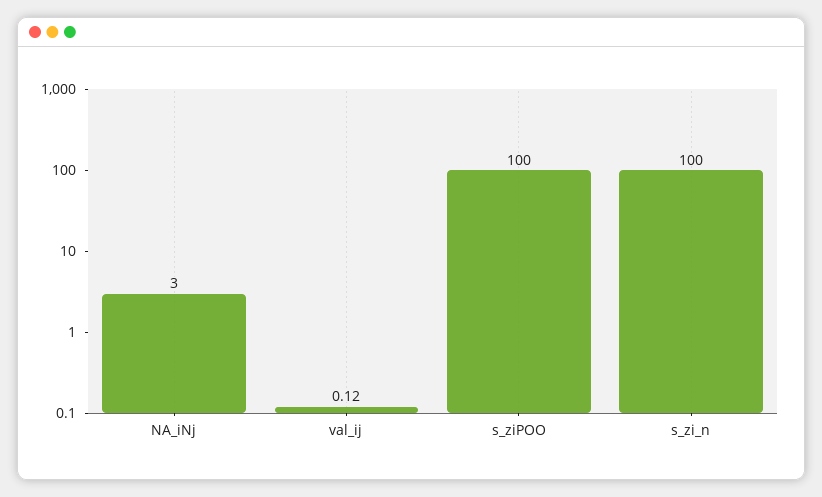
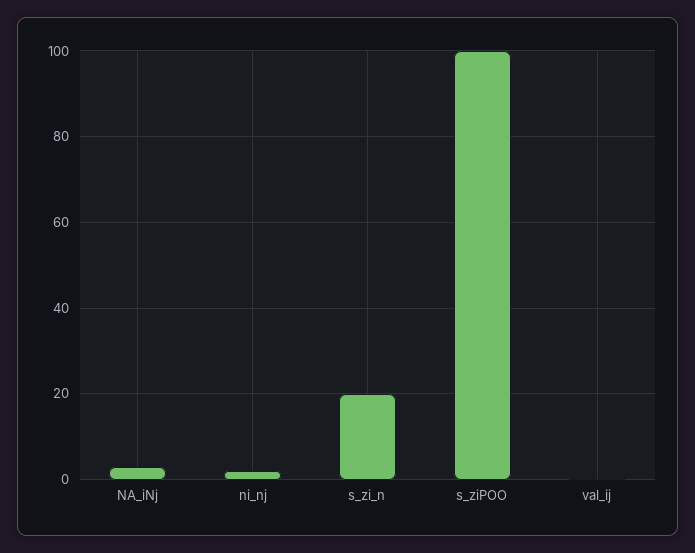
s_zi_n: 100 -> 20
ni_nj: none -> 2

